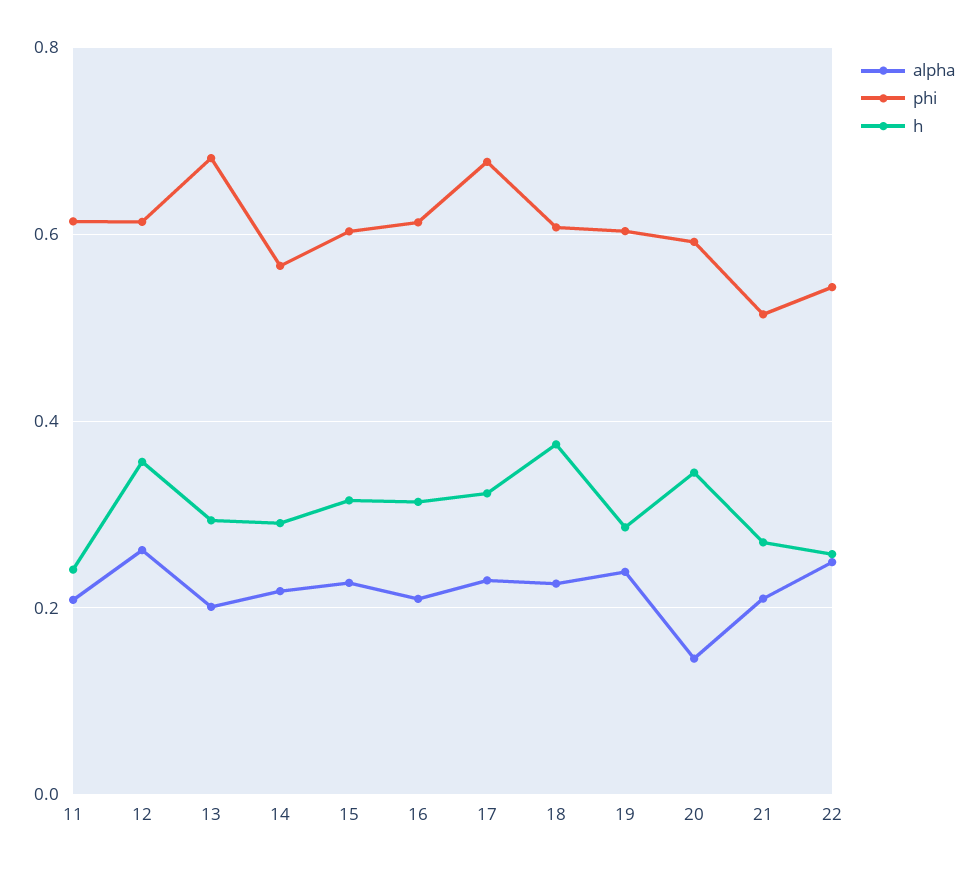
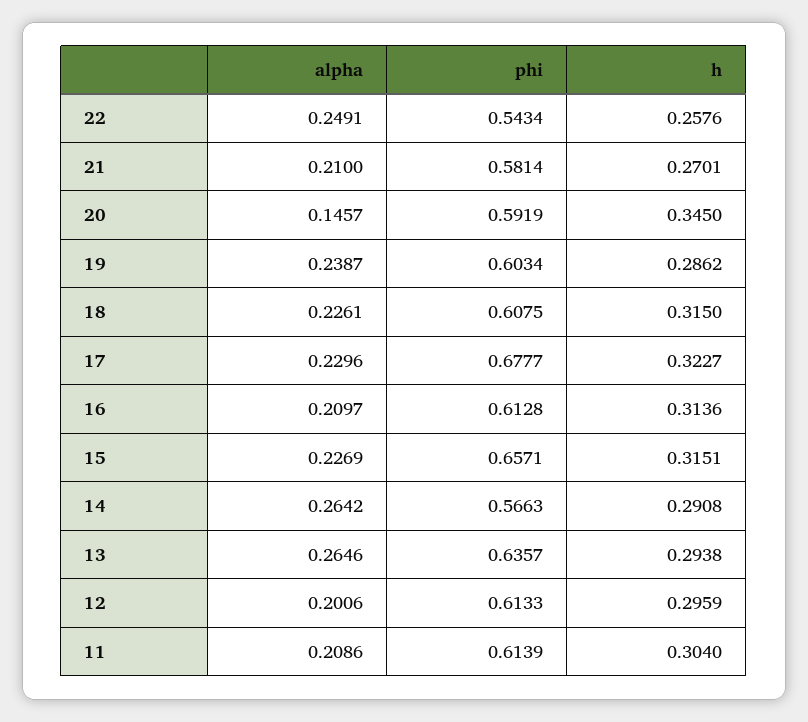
h, 11: 0.24 -> 0.304
alpha, 12: 0.26 -> 0.2006
h, 12: 0.36 -> 0.2959
alpha, 13: 0.2 -> 0.2646
phi, 13: 0.68 -> 0.6357
alpha, 14: 0.22 -> 0.2642
phi, 15: 0.6 -> 0.6571
h, 18: 0.38 -> 0.315
phi, 21: 0.52 -> 0.5814

